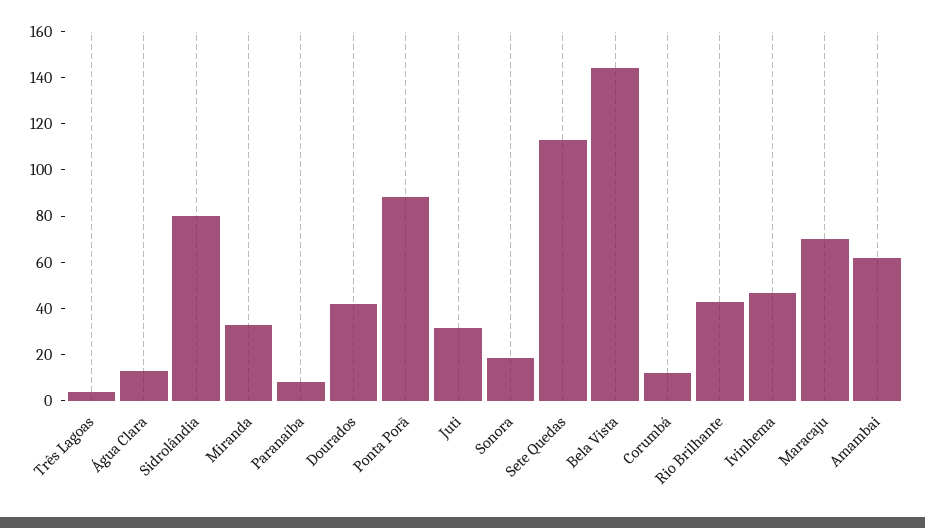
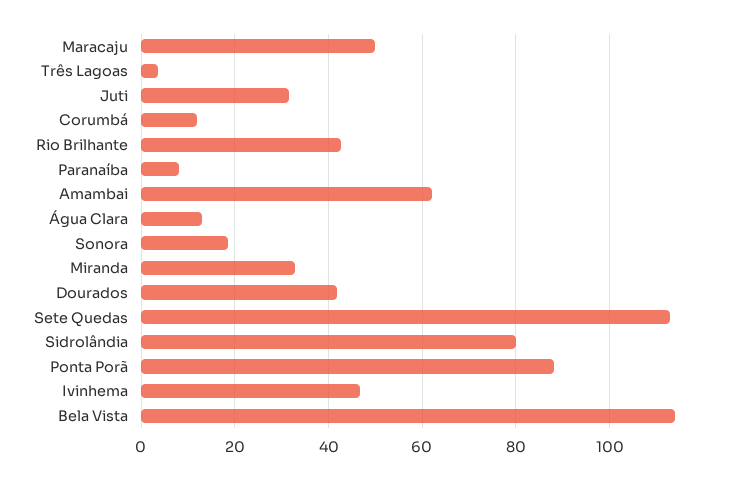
Bela Vista: 145 -> 114
Maracaju: 70 -> 50

